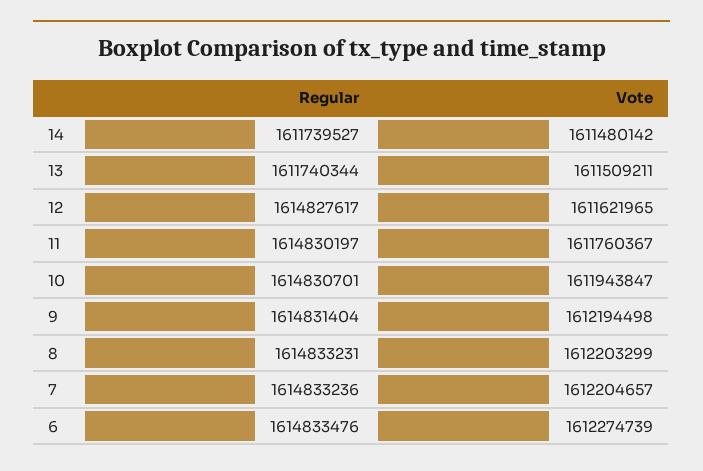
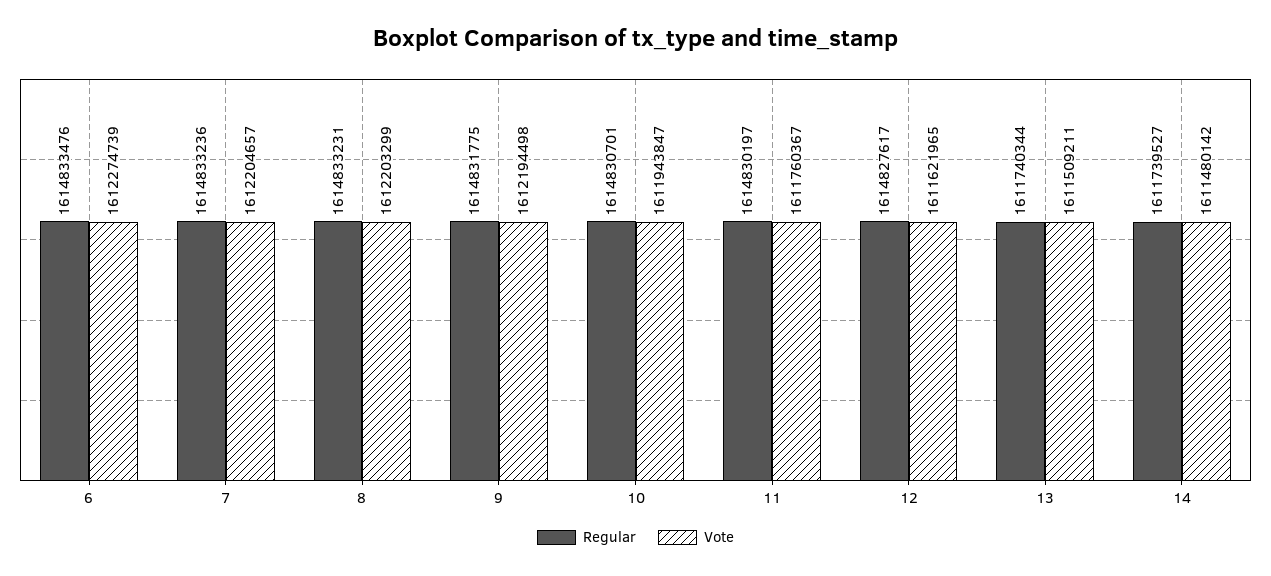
Regular, 9: 1614831404 -> 1614831775

